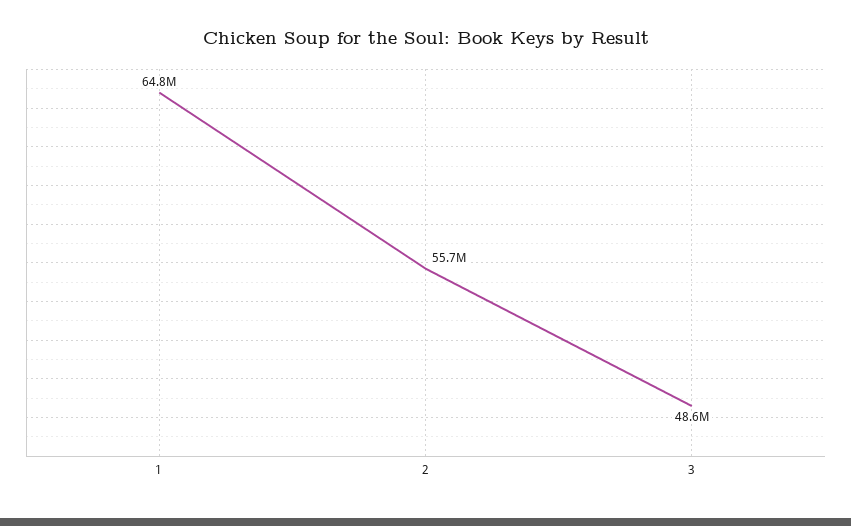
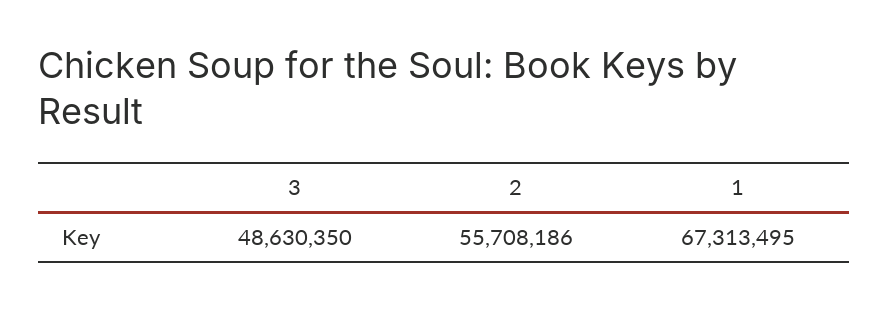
1: 64800000 -> 67313495

